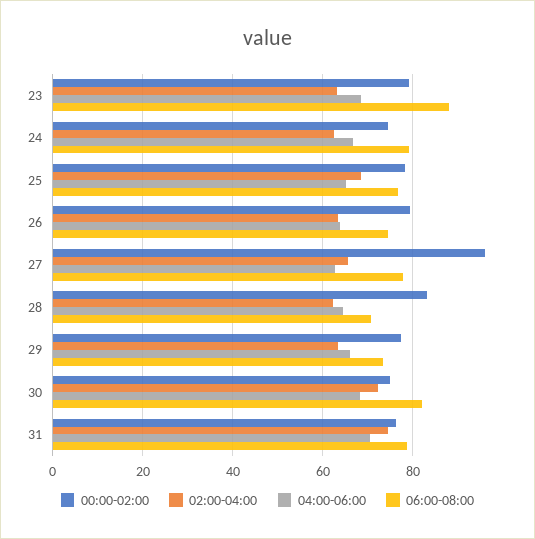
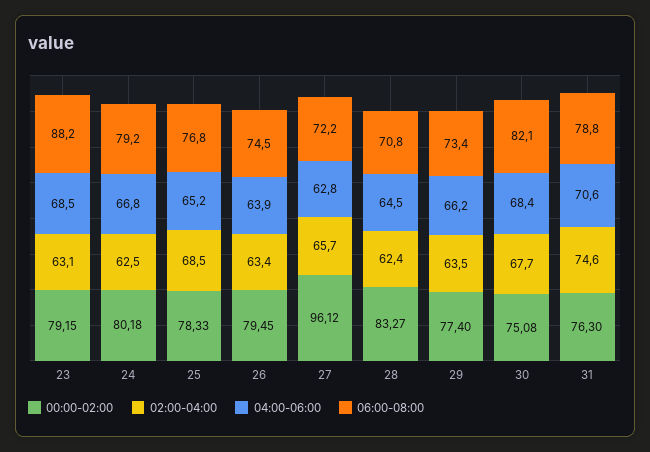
00:00-02:00, 24: 74 -> 80.18
06:00-08:00, 27: 78 -> 72.2
02:00-04:00, 30: 72 -> 67.7

